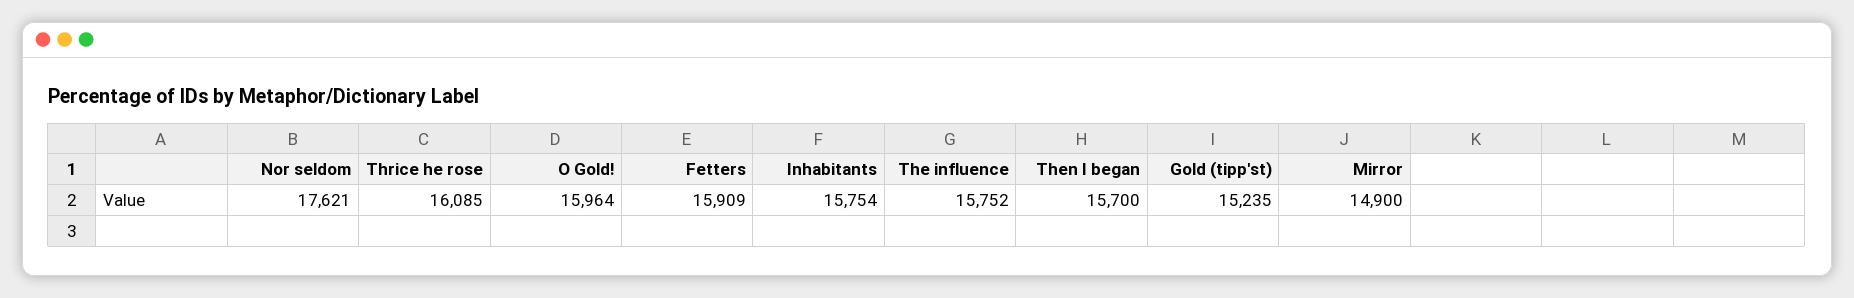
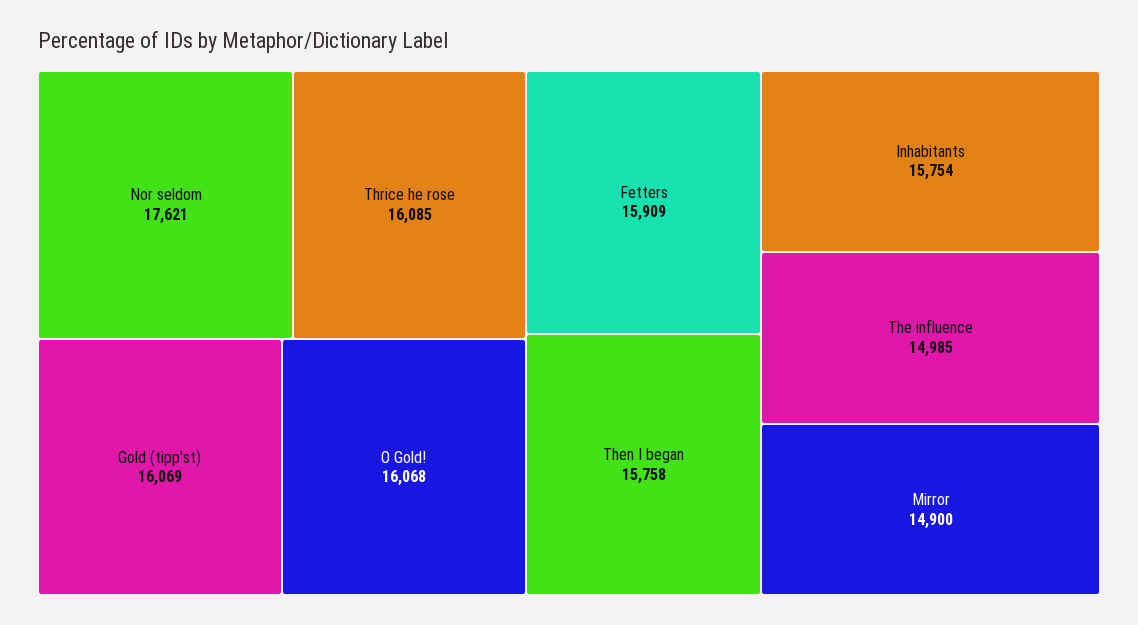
O Gold!: 15964 -> 16068
The influence: 15752 -> 14985
Then I began: 15700 -> 15758
Gold (tipp'st): 15235 -> 16069

